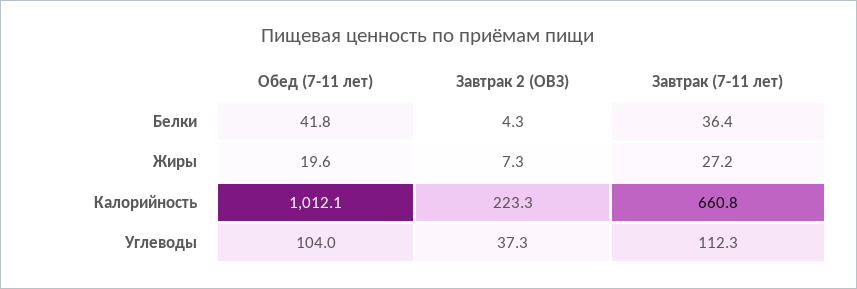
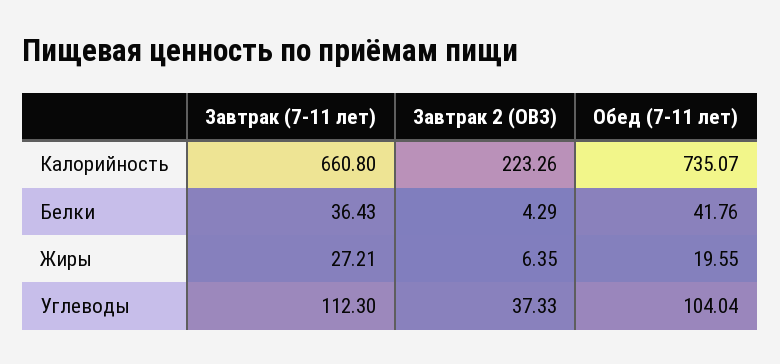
Завтрак 2 (ОВЗ), Жиры: 7.3 -> 6.35
Обед (7-11 лет), Калорийность: 1012.1 -> 735.07

